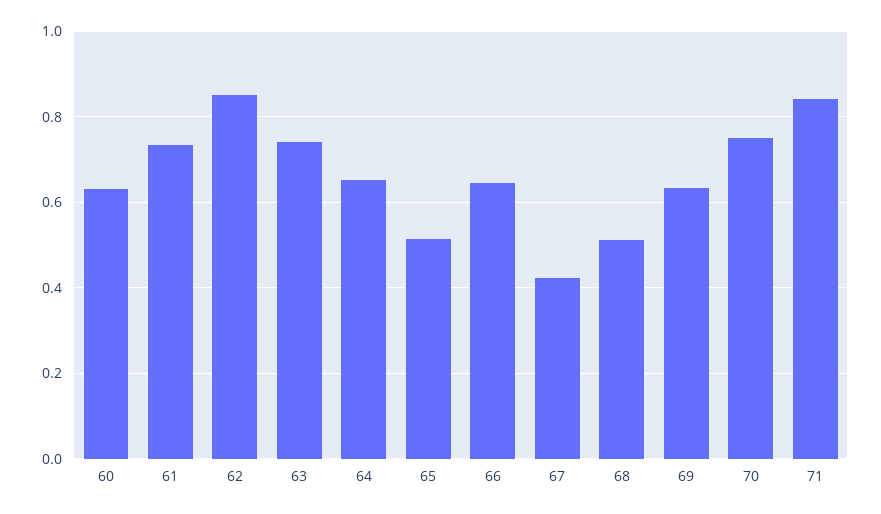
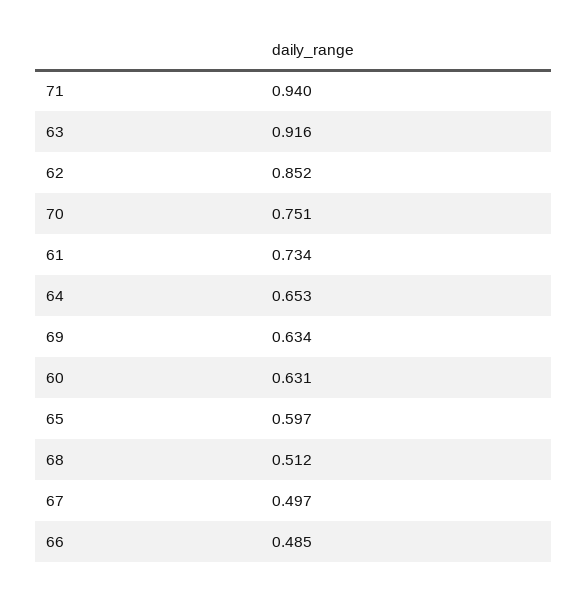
63: 0.74 -> 0.916
65: 0.52 -> 0.597
66: 0.64 -> 0.485
67: 0.42 -> 0.497
71: 0.84 -> 0.94

